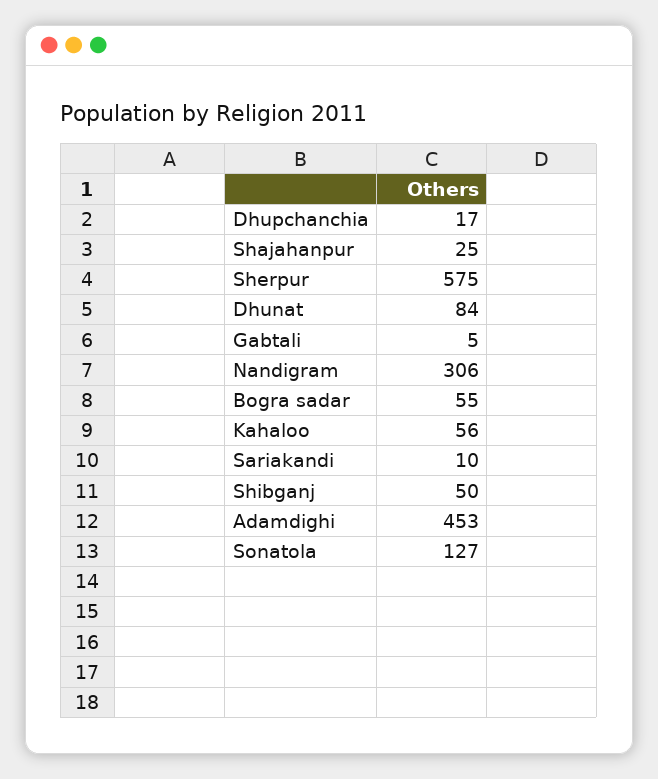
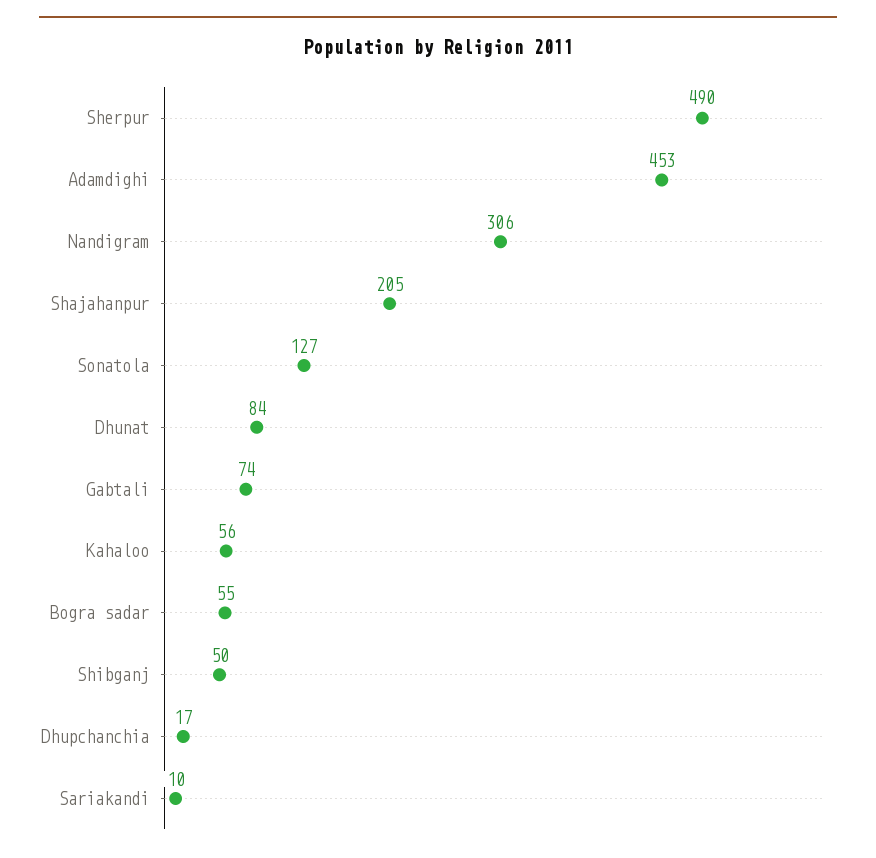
Shajahanpur: 25 -> 205
Sherpur: 575 -> 490
Gabtali: 5 -> 74

